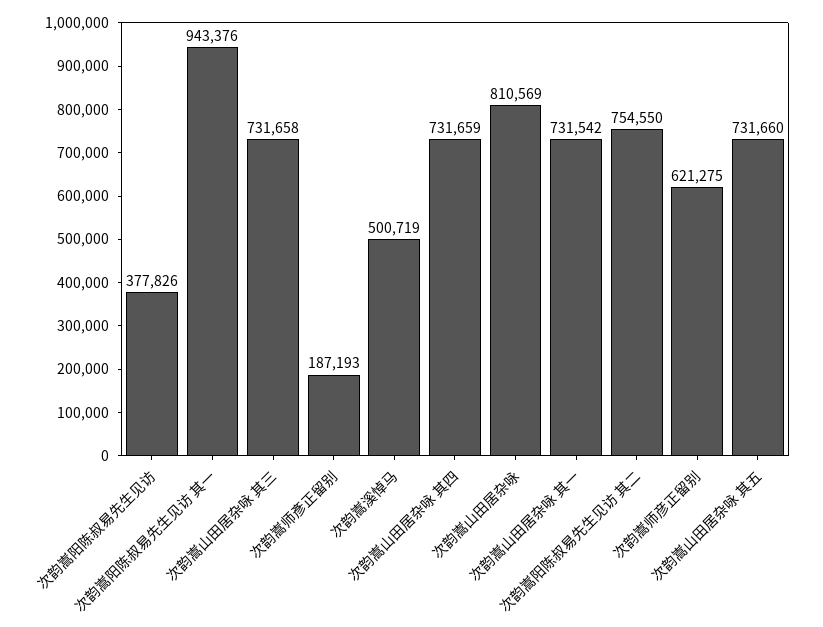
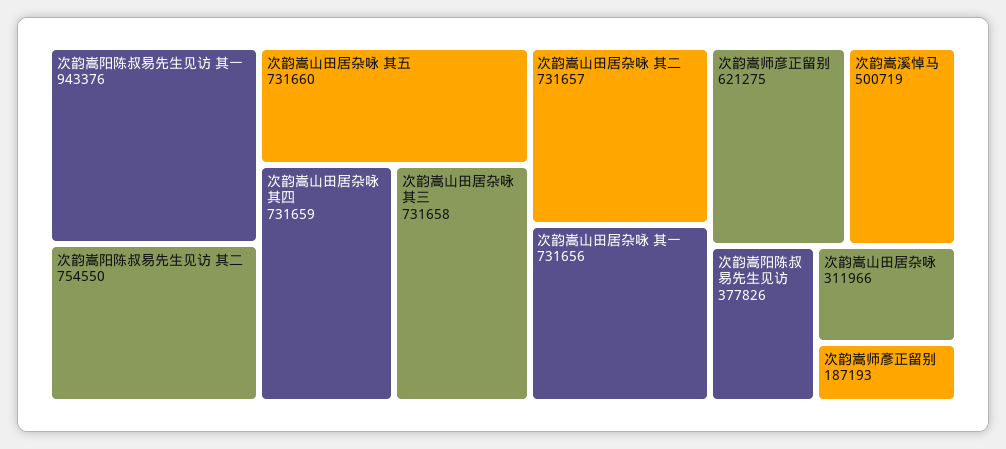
次韵嵩山田居杂咏: 810569 -> 311966
次韵嵩山田居杂咏 其一: 731542 -> 731656
次韵嵩山田居杂咏 其二: none -> 731657

